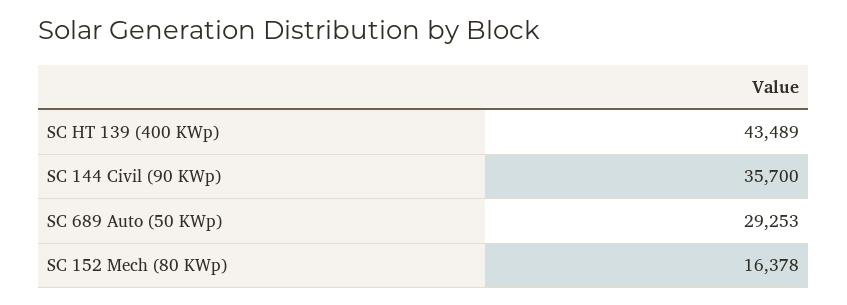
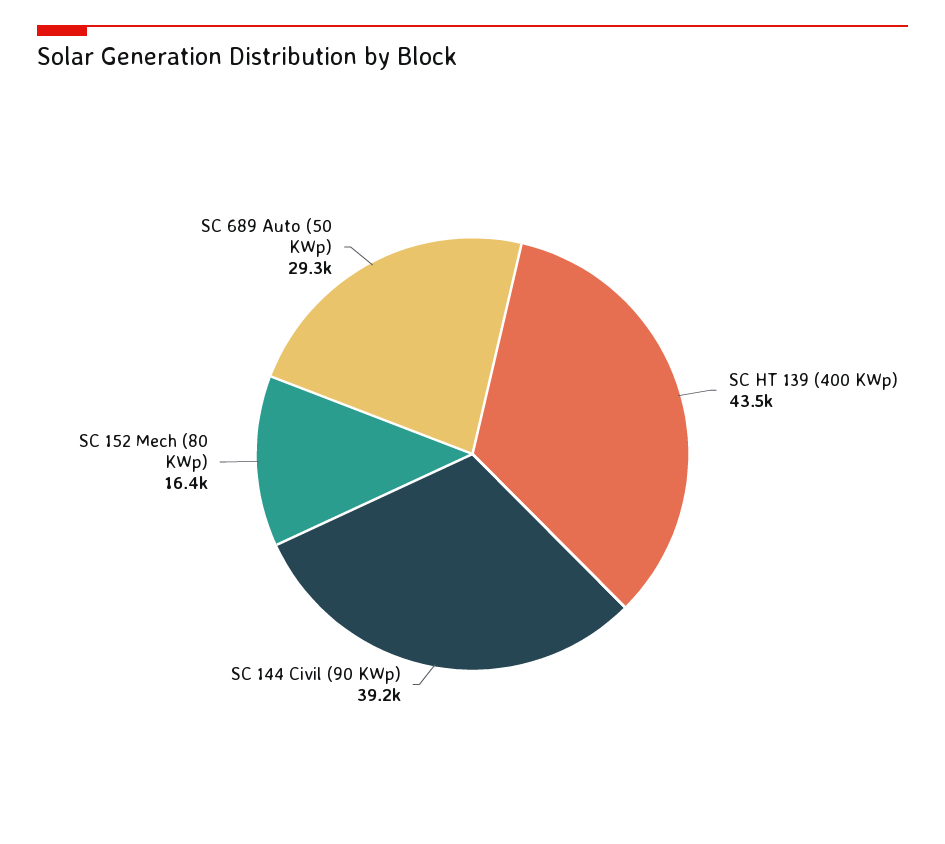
SC 144 Civil (90 KWp): 35700 -> 39200

